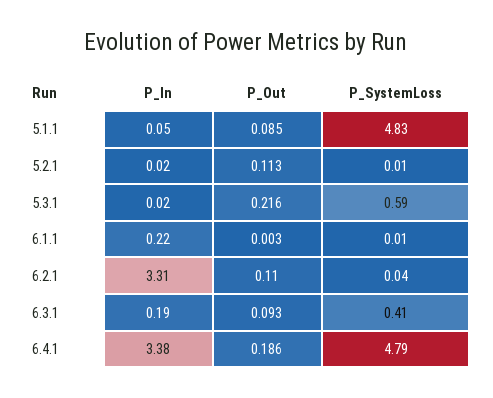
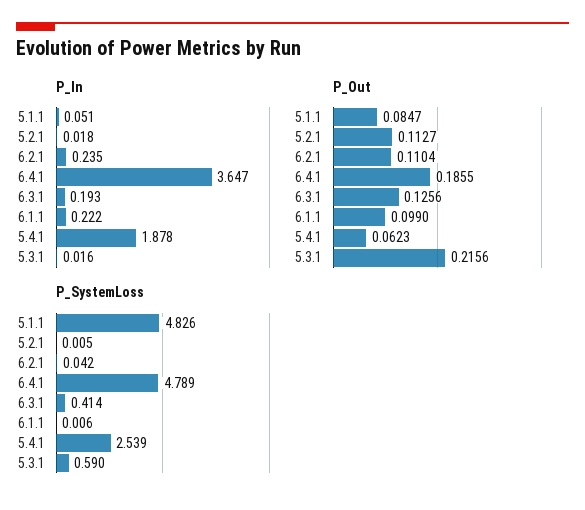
P_Out, 6.1.1: 0.003 -> 0.099
P_In, 6.2.1: 3.31 -> 0.235
P_Out, 6.3.1: 0.093 -> 0.1256
P_In, 6.4.1: 3.38 -> 3.647
P_In, 5.4.1: none -> 1.878
P_Out, 5.4.1: none -> 0.0623
P_SystemLoss, 5.4.1: none -> 2.539

